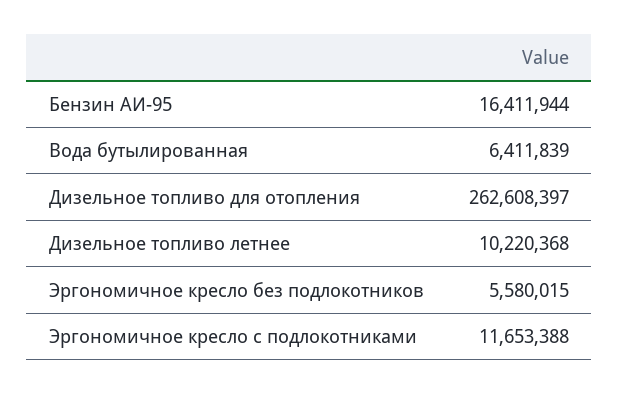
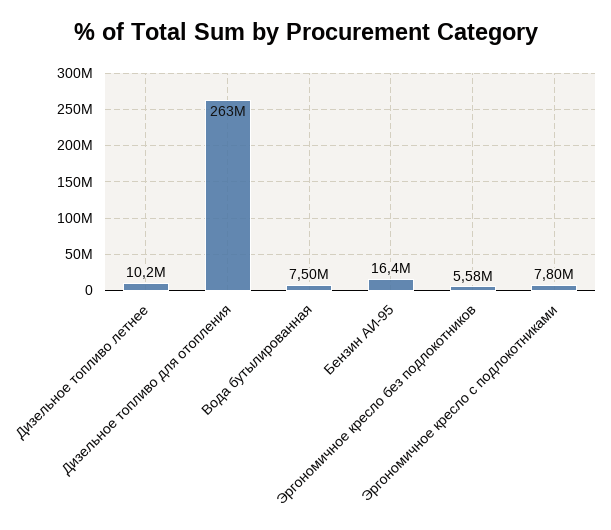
Вода бутылированная: 6411839 -> 7500000
Эргономичное кресло с подлокотниками: 11653388 -> 7800000

